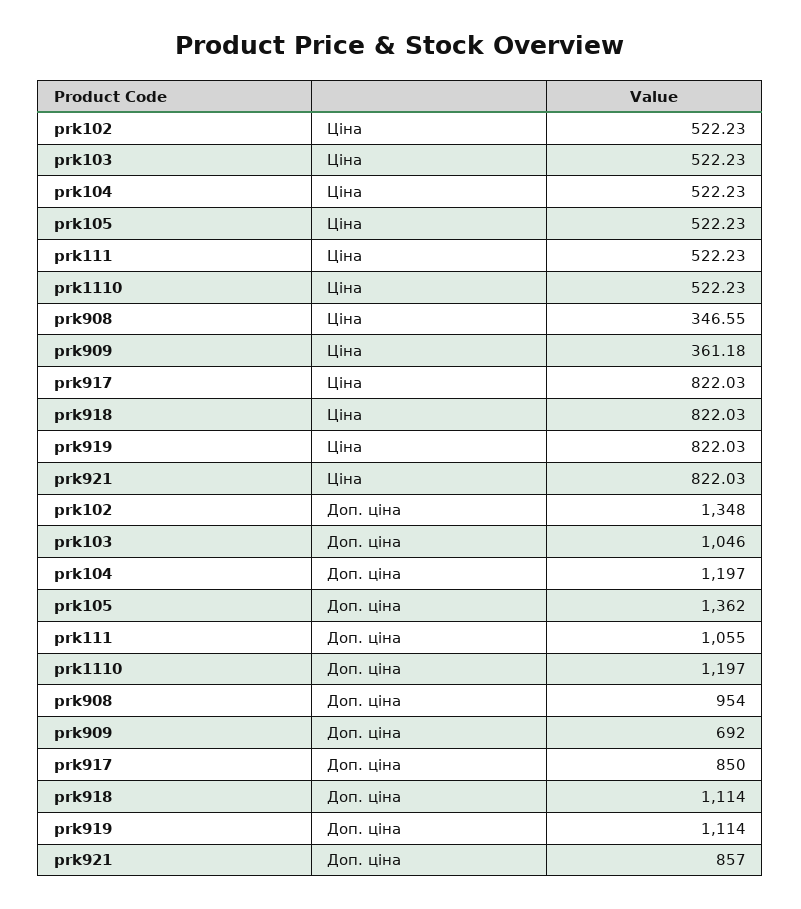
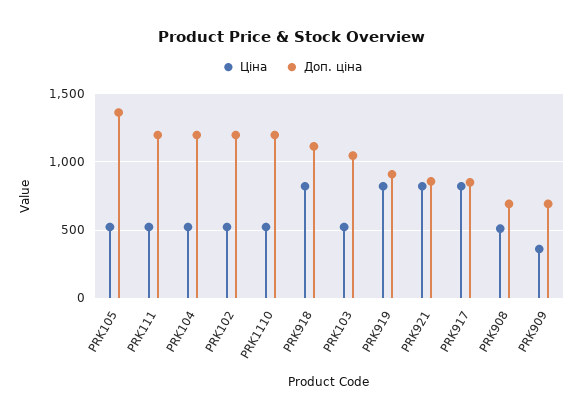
Ціна, prk908: 346.55 -> 500
Доп. ціна, prk102: 1348 -> 1200
Доп. ціна, prk111: 1055 -> 1200
Доп. ціна, prk908: 954 -> 700
Доп. ціна, prk919: 1114 -> 900

